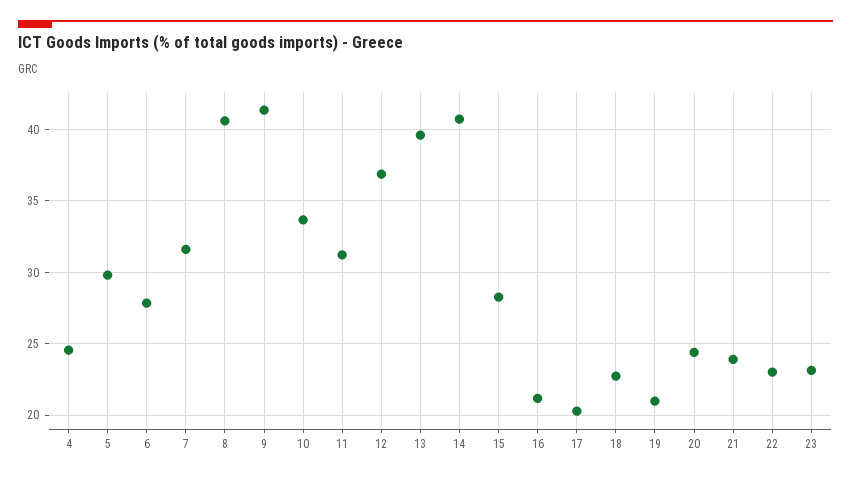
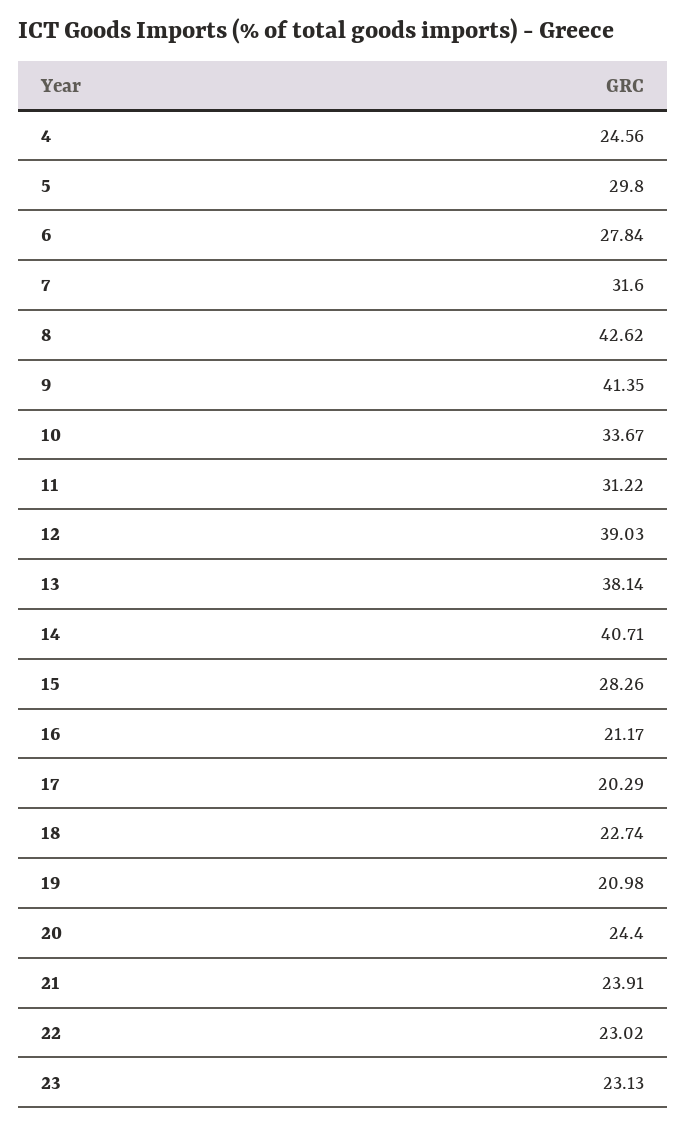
8: 40.5 -> 42.62
12: 37 -> 39.03
13: 39.5 -> 38.14

